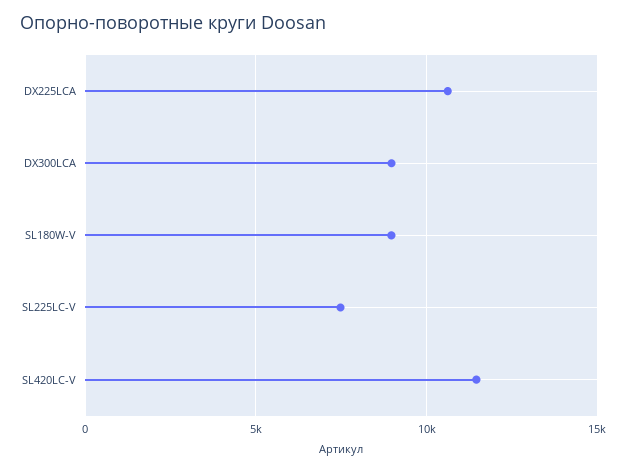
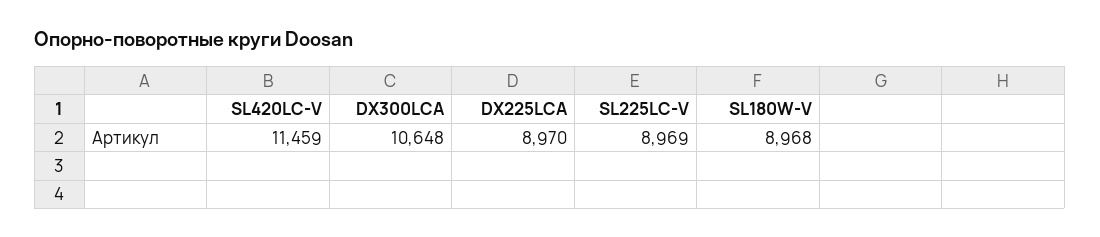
DX225LCA: 10500 -> 8970
DX300LCA: 9000 -> 10648
SL225LC-V: 7500 -> 8969

